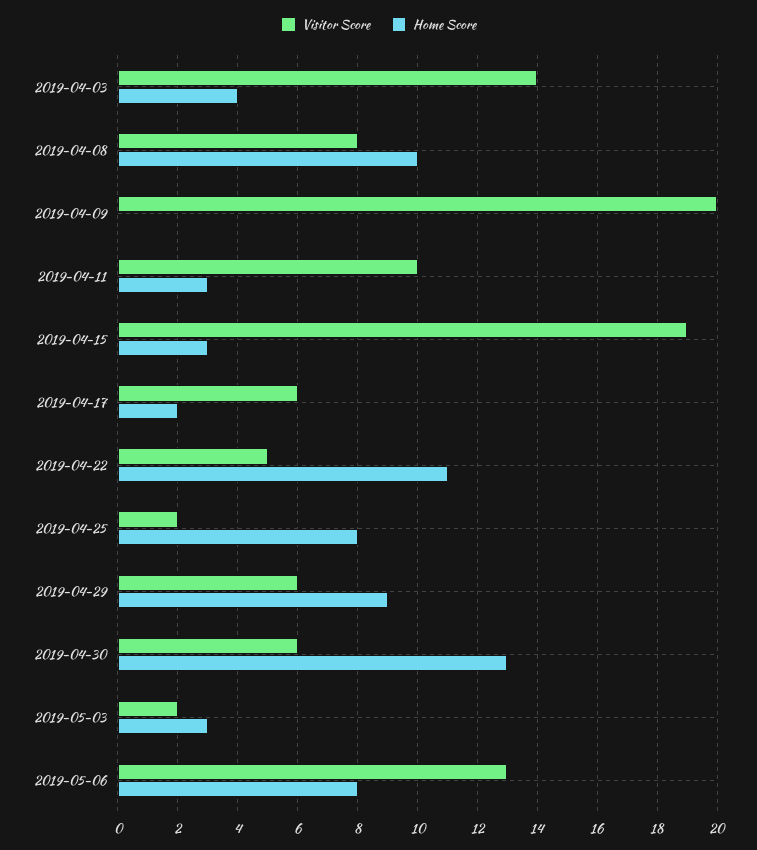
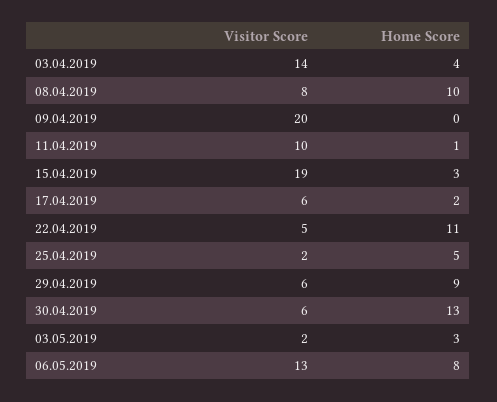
Home Score, 2019-04-11: 3 -> 1
Home Score, 2019-04-25: 8 -> 5

